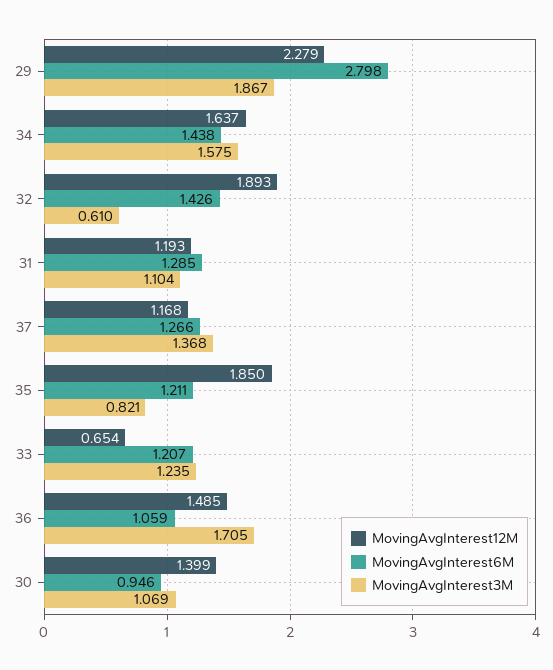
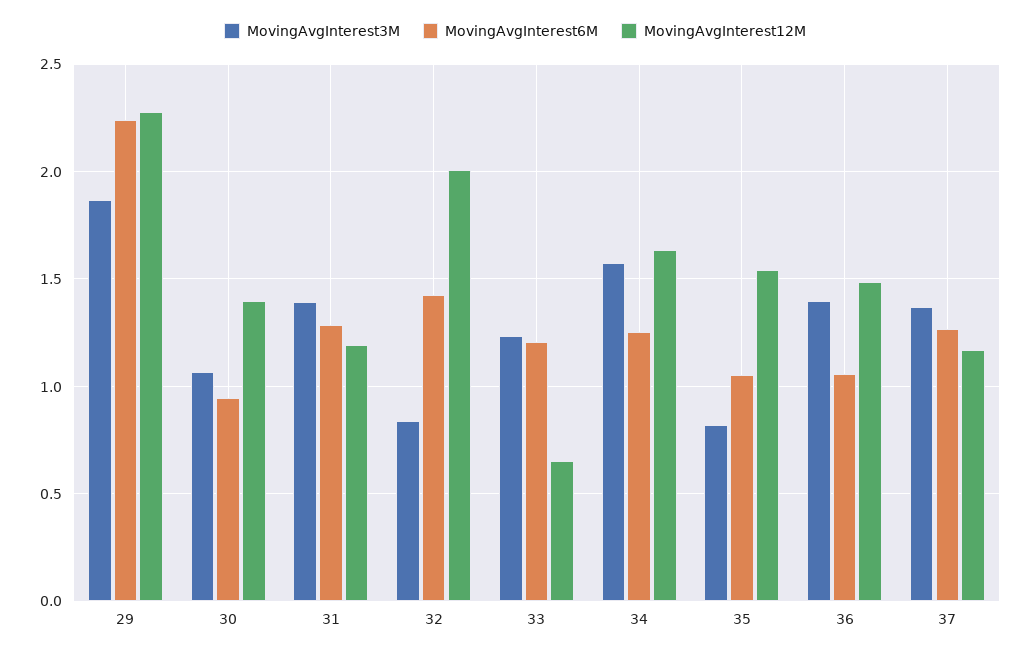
MovingAvgInterest6M, 29: 2.798 -> 2.25
MovingAvgInterest6M, 34: 1.438 -> 1.25
MovingAvgInterest12M, 32: 1.893 -> 2
MovingAvgInterest3M, 32: 0.61 -> 0.85
MovingAvgInterest3M, 31: 1.104 -> 1.4
MovingAvgInterest12M, 35: 1.85 -> 1.55
MovingAvgInterest6M, 35: 1.211 -> 1.05
MovingAvgInterest3M, 36: 1.705 -> 1.4

